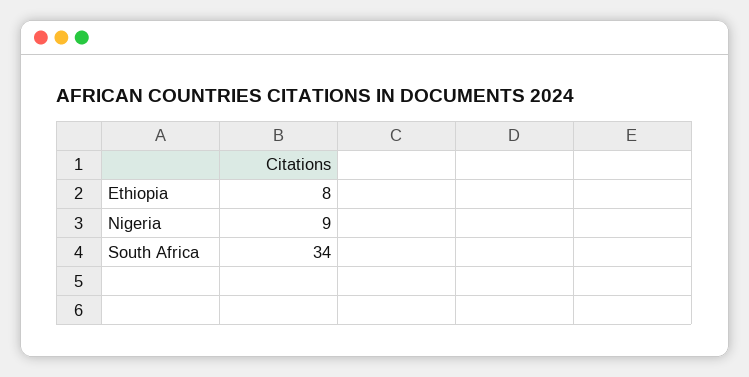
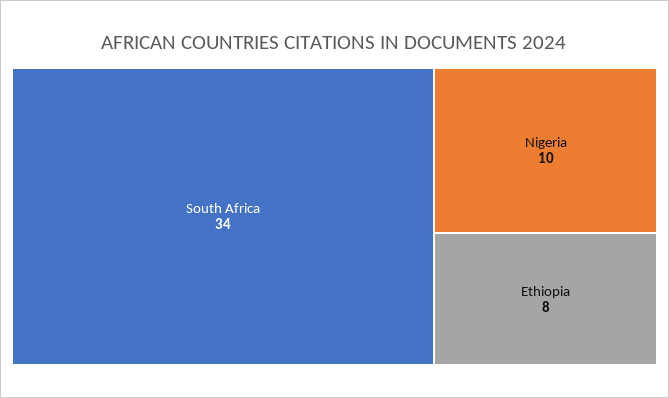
Nigeria: 9 -> 10

